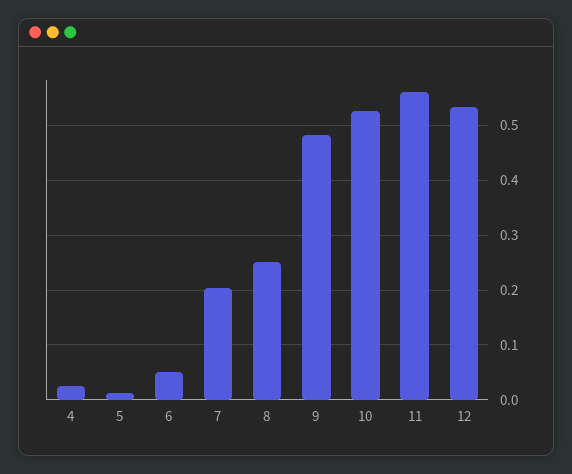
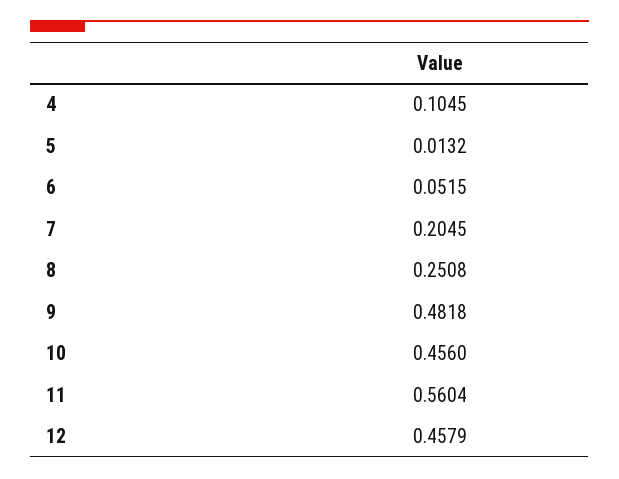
4: 0.02 -> 0.1045
10: 0.52 -> 0.456
12: 0.54 -> 0.4579

